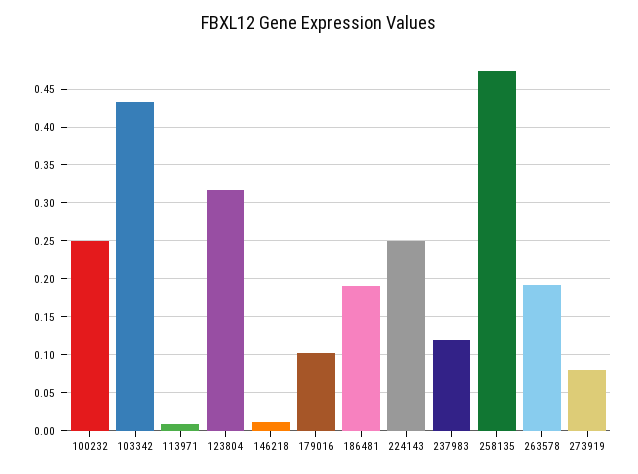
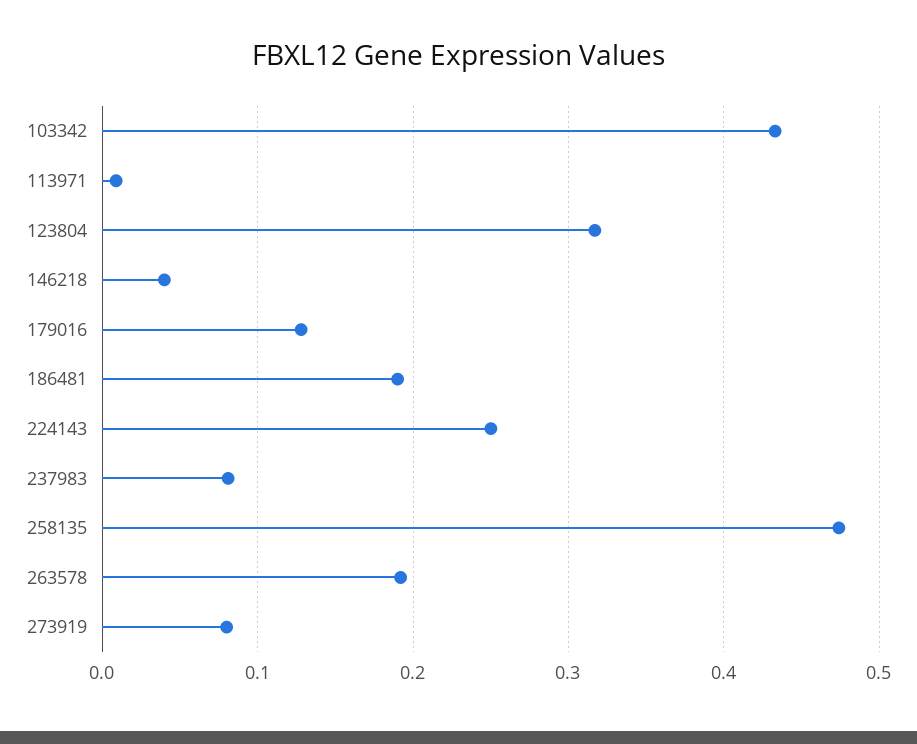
100232: 0.25 -> none
146218: 0.01 -> 0.04
179016: 0.1 -> 0.13
237983: 0.12 -> 0.08

